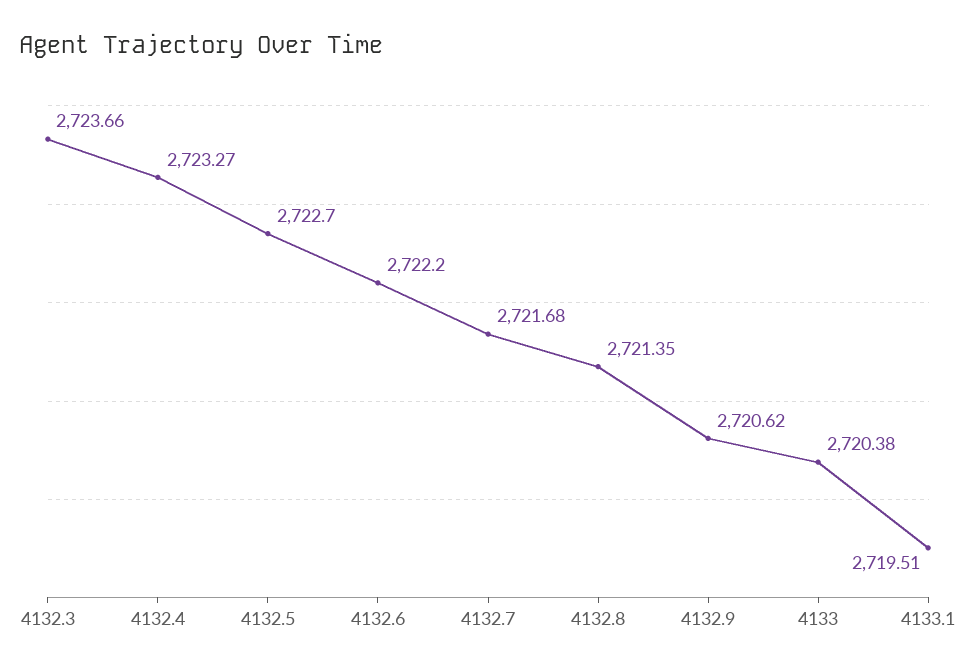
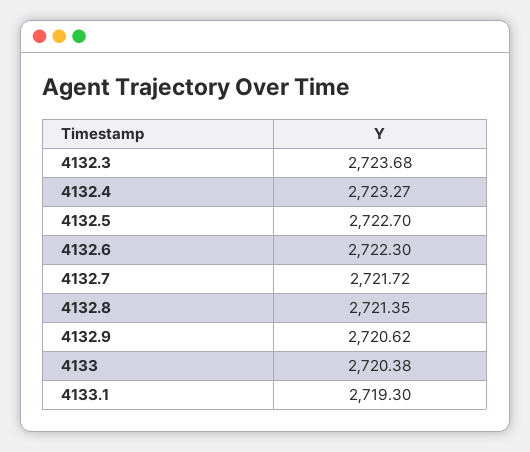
4132.3: 2723.66 -> 2723.68
4132.6: 2722.2 -> 2722.3
4132.7: 2721.68 -> 2721.72
4133.1: 2719.51 -> 2719.3

